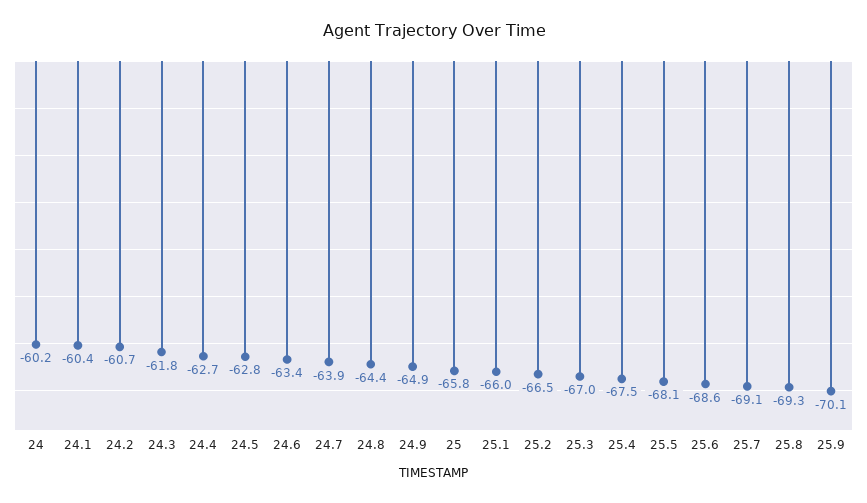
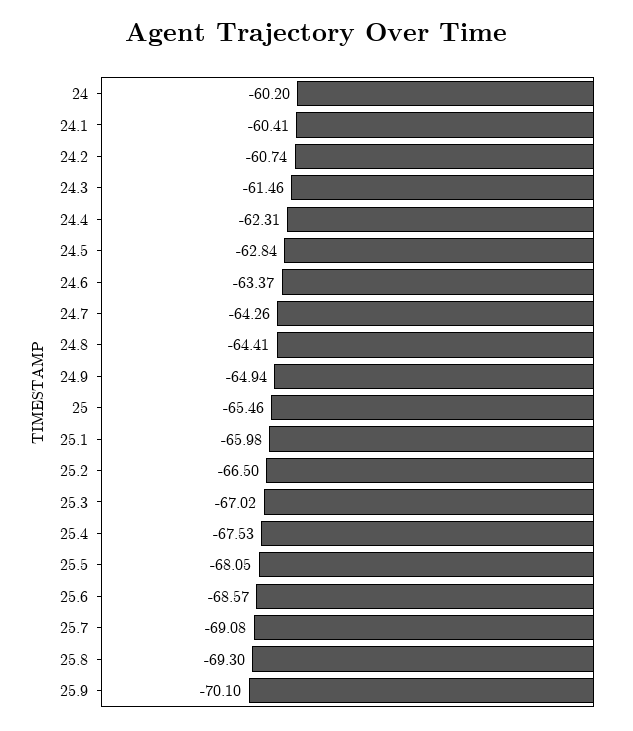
24.3: -61.8 -> -61.46
24.4: -62.7 -> -62.31
24.7: -63.9 -> -64.26
25: -65.8 -> -65.46

